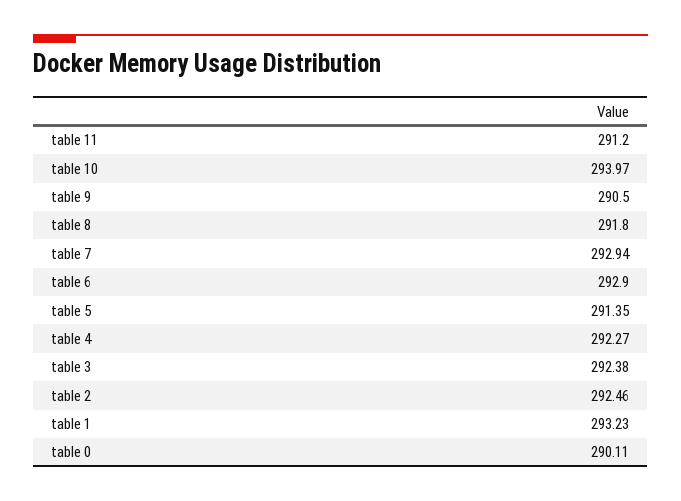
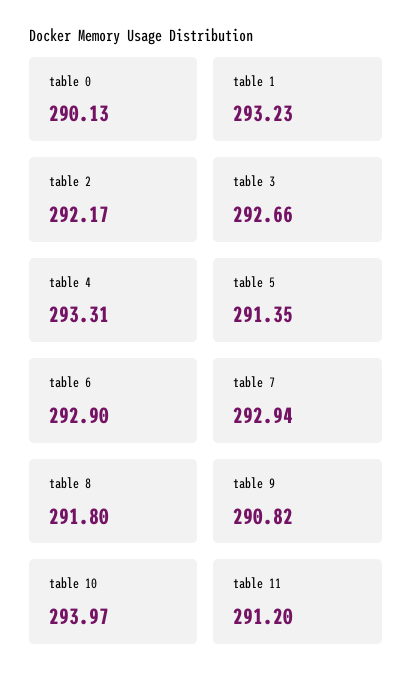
table 9: 290.5 -> 290.82
table 4: 292.27 -> 293.31
table 3: 292.38 -> 292.66
table 2: 292.46 -> 292.17
table 0: 290.11 -> 290.13

